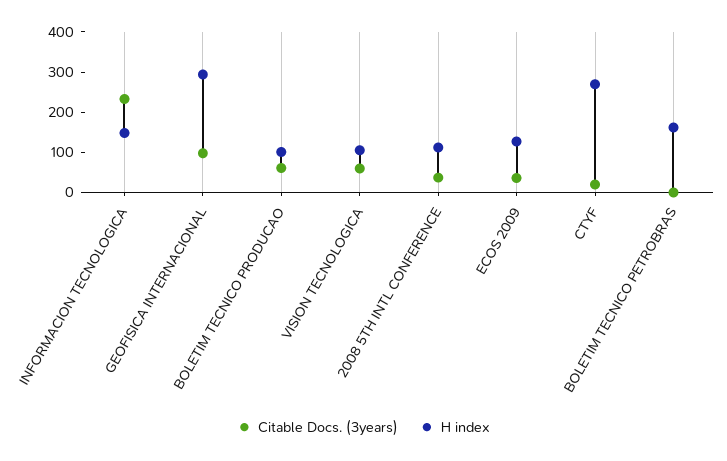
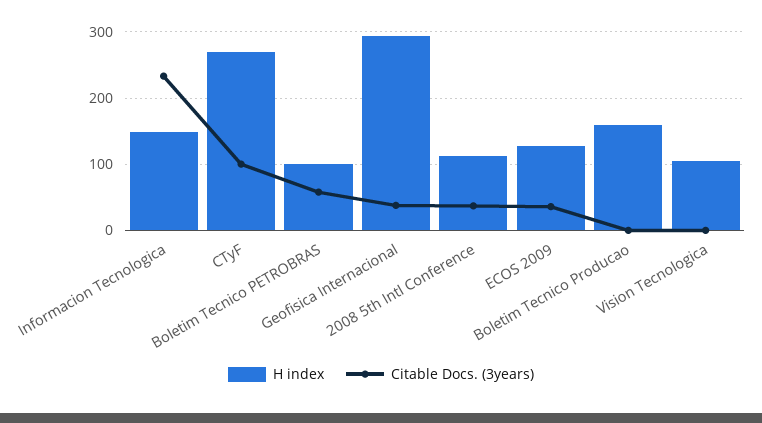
Citable Docs. (3years), GEOFISICA INTERNACIONAL: 100 -> 40
Citable Docs. (3years), BOLETIM TECNICO PRODUCAO: 60 -> 0
H index, BOLETIM TECNICO PRODUCAO: 100 -> 160
Citable Docs. (3years), VISION TECNOLOGICA: 60 -> 0
Citable Docs. (3years), CTYF: 20 -> 100
Citable Docs. (3years), BOLETIM TECNICO PETROBRAS: 0 -> 60
H index, BOLETIM TECNICO PETROBRAS: 160 -> 100

